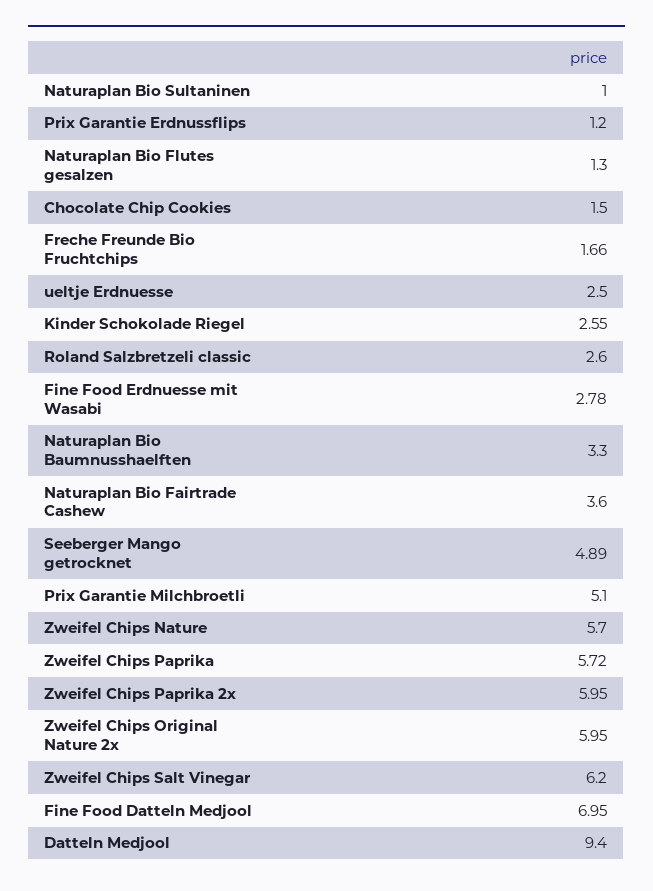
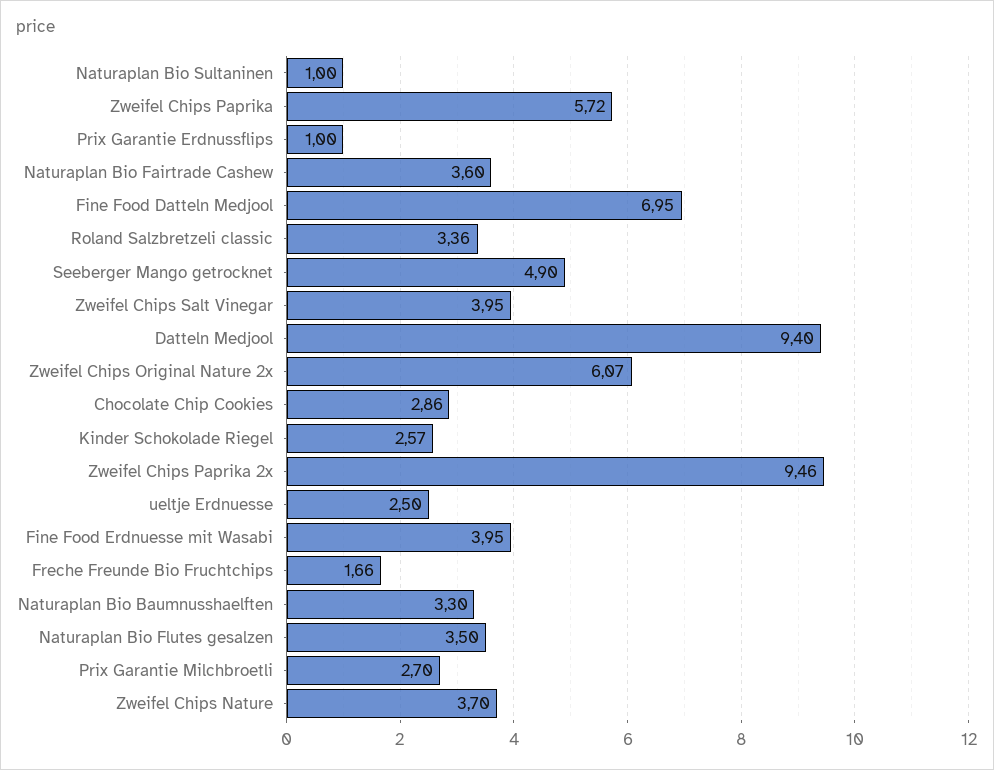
Prix Garantie Erdnussflips: 1.2 -> 1
Naturaplan Bio Flutes gesalzen: 1.3 -> 3.5
Chocolate Chip Cookies: 1.5 -> 2.86
Kinder Schokolade Riegel: 2.55 -> 2.57
Roland Salzbretzeli classic: 2.6 -> 3.36
Fine Food Erdnuesse mit Wasabi: 2.78 -> 3.95
Seeberger Mango getrocknet: 4.89 -> 4.9
Prix Garantie Milchbroetli: 5.1 -> 2.7
Zweifel Chips Nature: 5.7 -> 3.7
Zweifel Chips Paprika 2x: 5.95 -> 9.46
Zweifel Chips Original Nature 2x: 5.95 -> 6.07
Zweifel Chips Salt Vinegar: 6.2 -> 3.95

